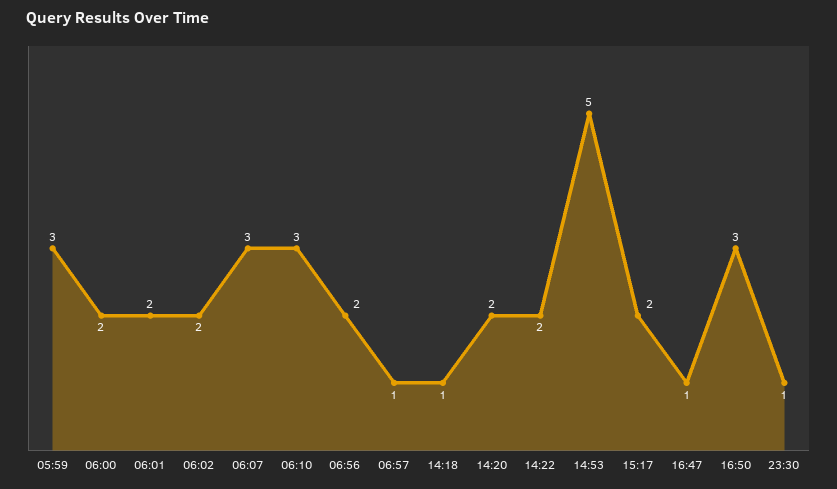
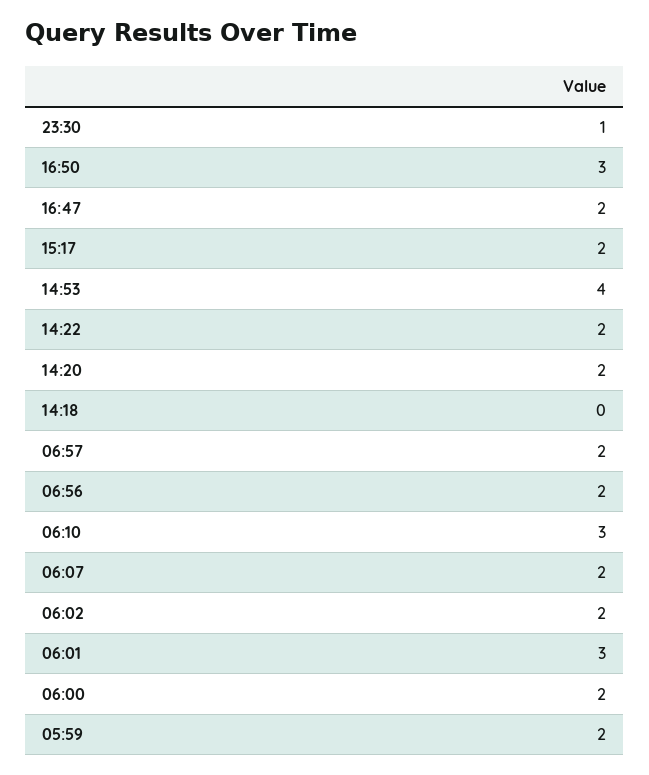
05:59: 3 -> 2
06:01: 2 -> 3
06:07: 3 -> 2
06:57: 1 -> 2
14:18: 1 -> 0
14:53: 5 -> 4
16:47: 1 -> 2

